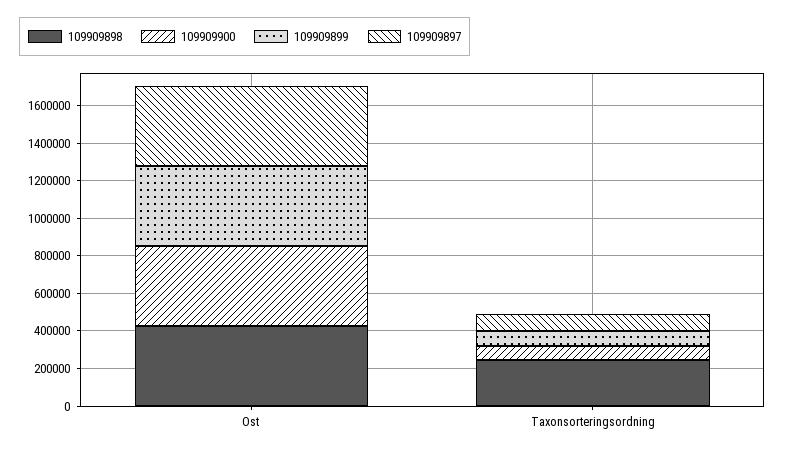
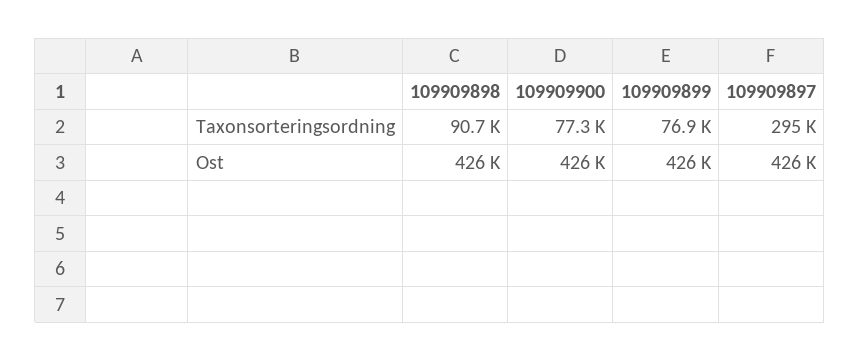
109909898, Taxonsorteringsordning: 250000 -> 90700
109909897, Taxonsorteringsordning: 100000 -> 295000

